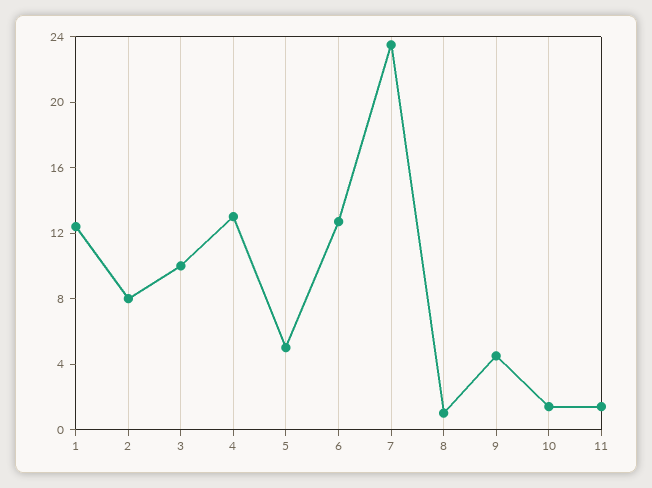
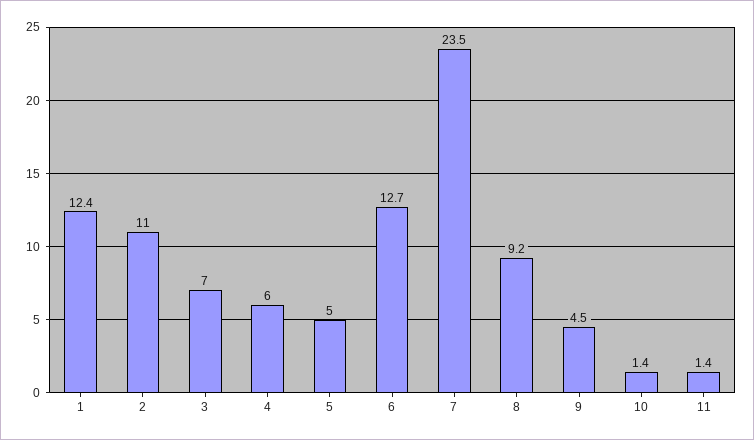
2: 8 -> 11
3: 10 -> 7
4: 13 -> 6
8: 1 -> 9.2

